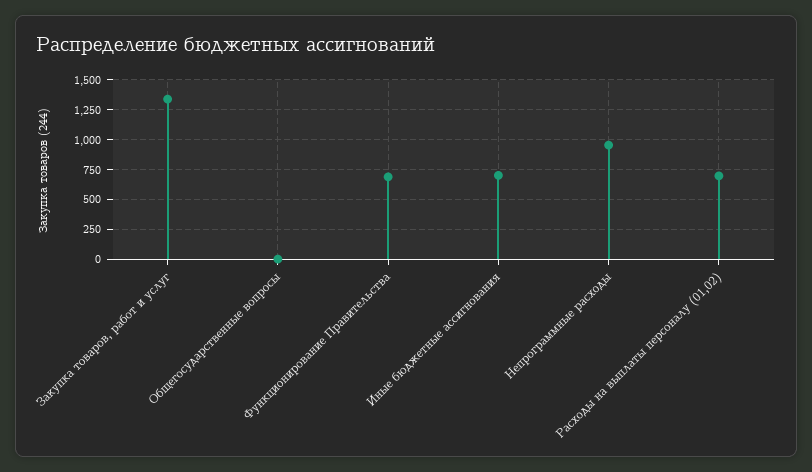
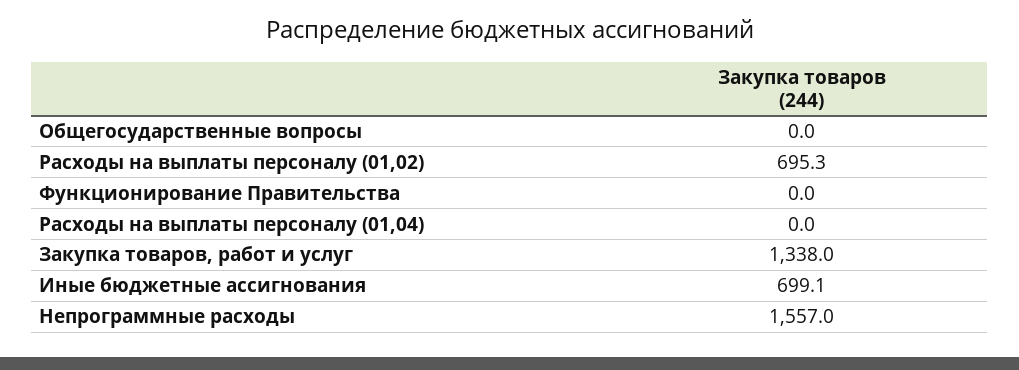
Функционирование Правительства: 750 -> 0
Непрограммные расходы: 1000 -> 1557
Расходы на выплаты персоналу (01,04): none -> 0

